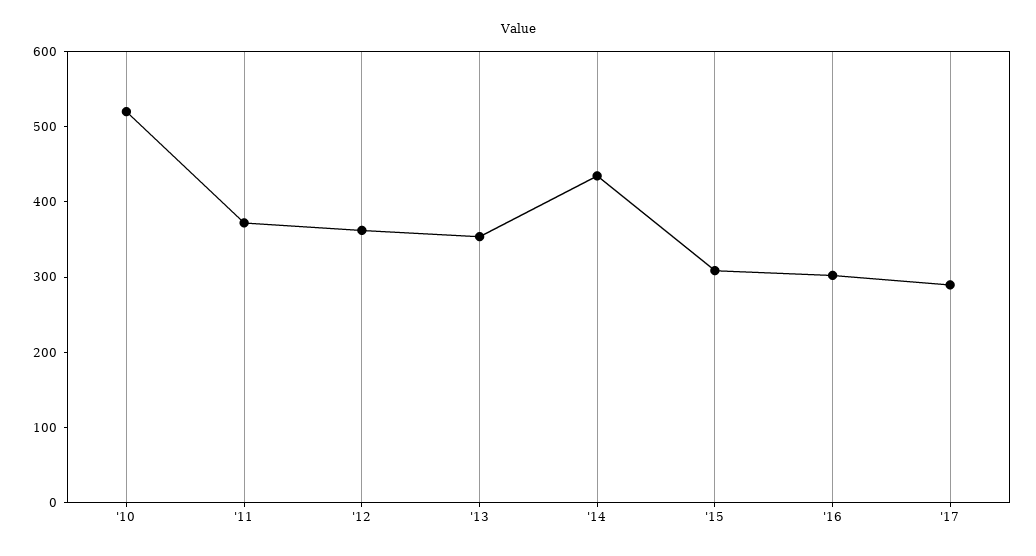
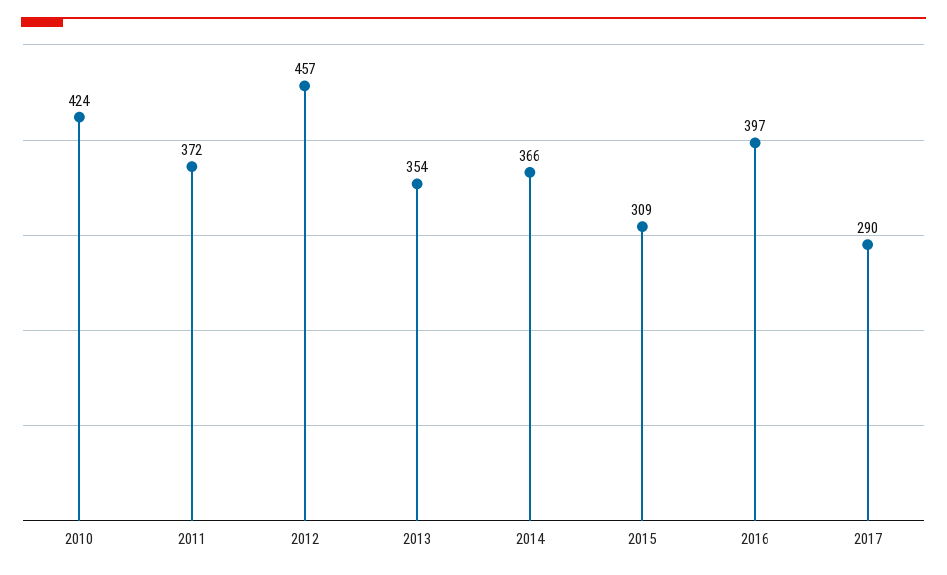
'10: 520 -> 424
'12: 360 -> 457
'14: 440 -> 366
'16: 300 -> 397

